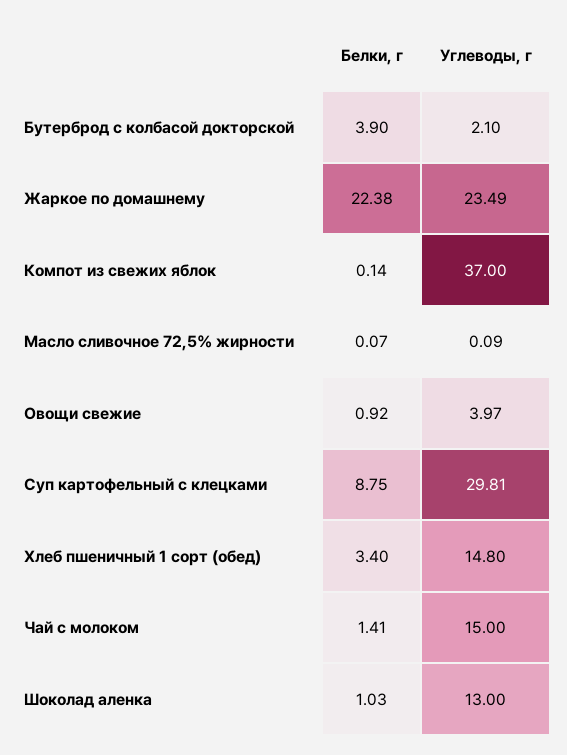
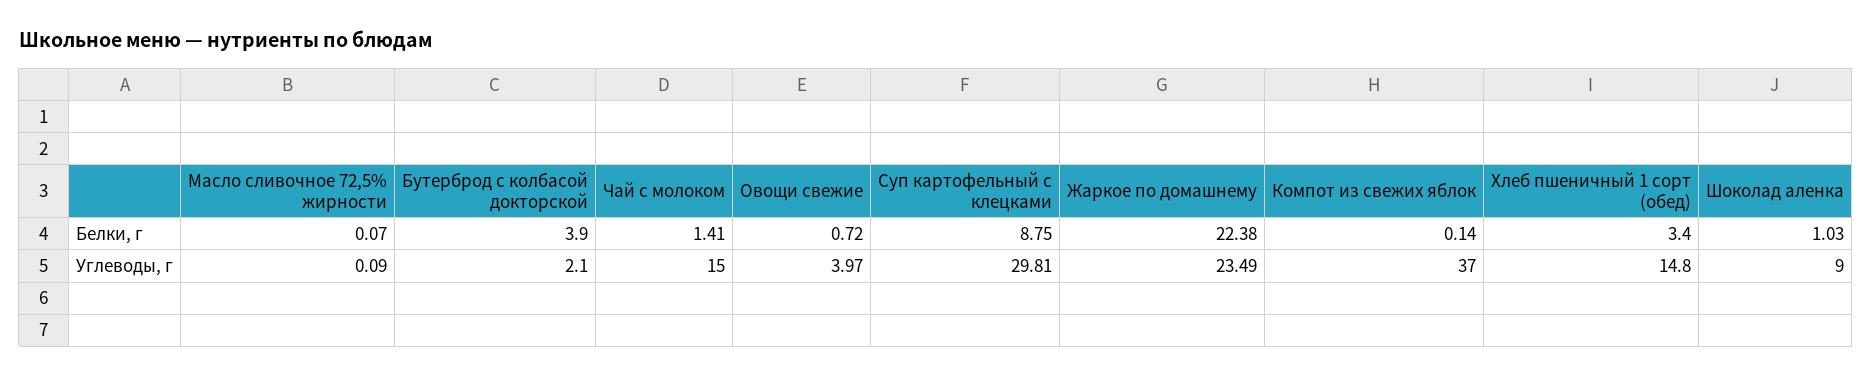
Белки, г, Овощи свежие: 0.92 -> 0.72
Углеводы, г, Шоколад аленка: 13 -> 9

